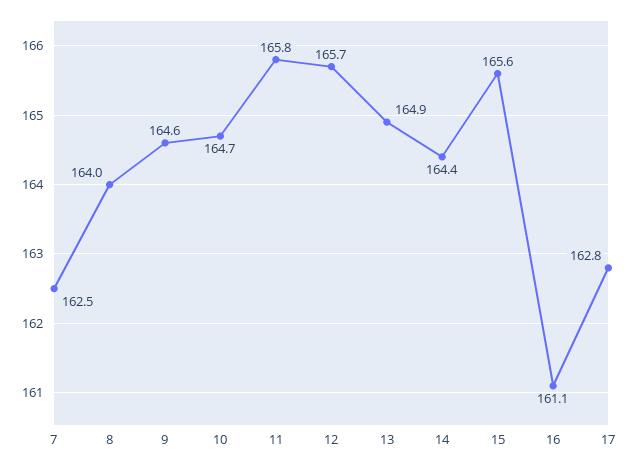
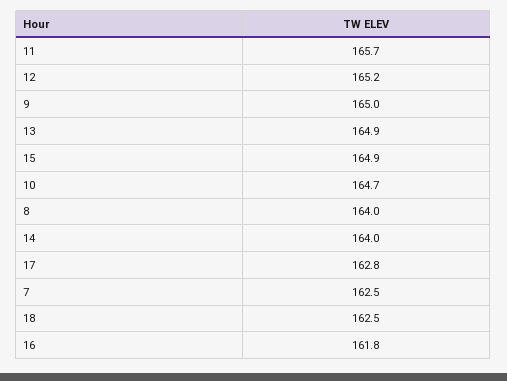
9: 164.6 -> 165
11: 165.8 -> 165.7
12: 165.7 -> 165.2
14: 164.4 -> 164
15: 165.6 -> 164.9
16: 161.1 -> 161.8
18: none -> 162.5

